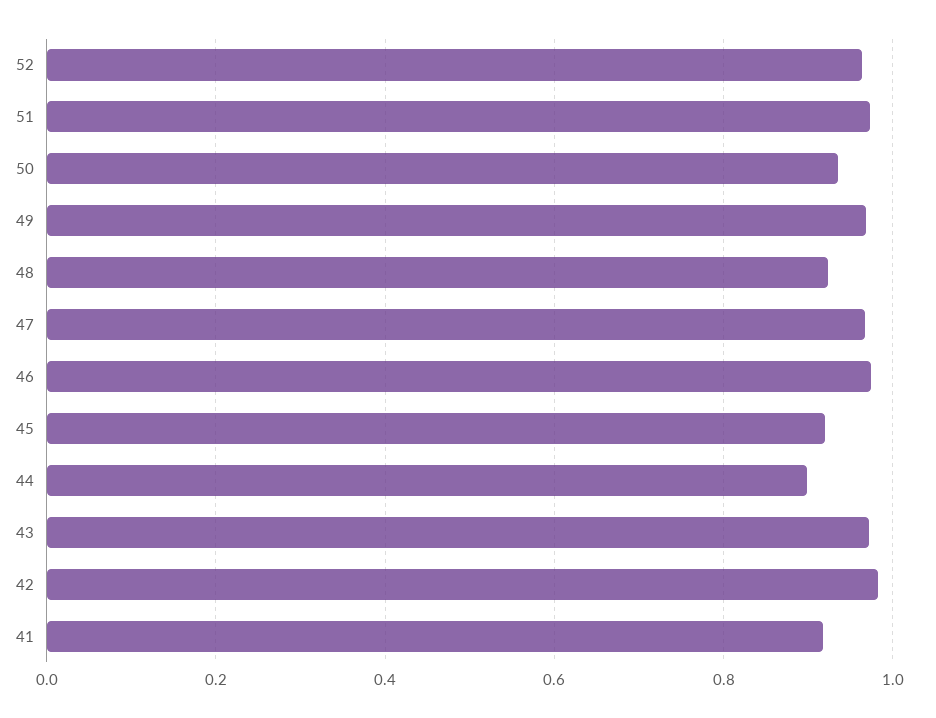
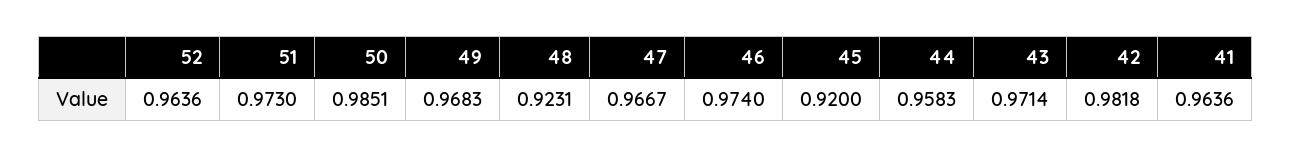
50: 0.94 -> 0.9851
44: 0.9 -> 0.9583
41: 0.92 -> 0.9636

